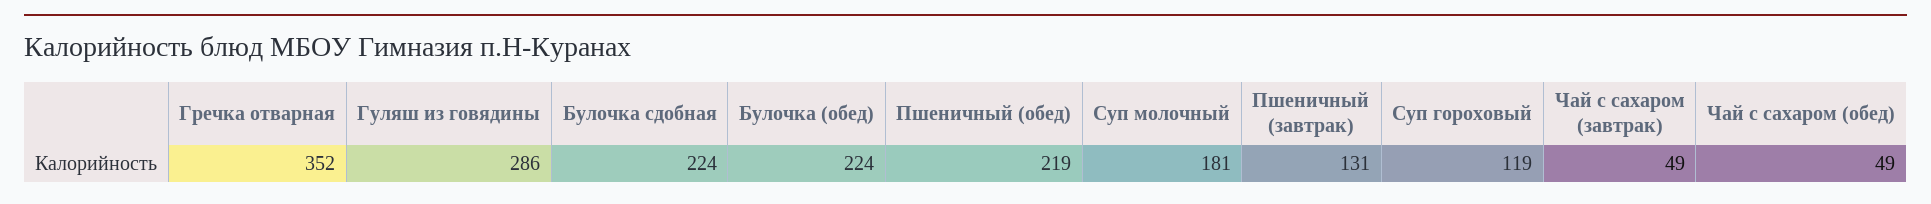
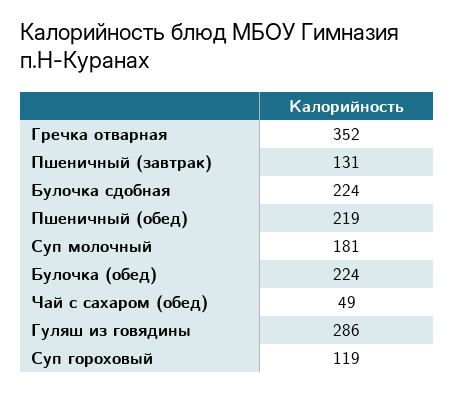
Чай с сахаром (завтрак): 49 -> none

